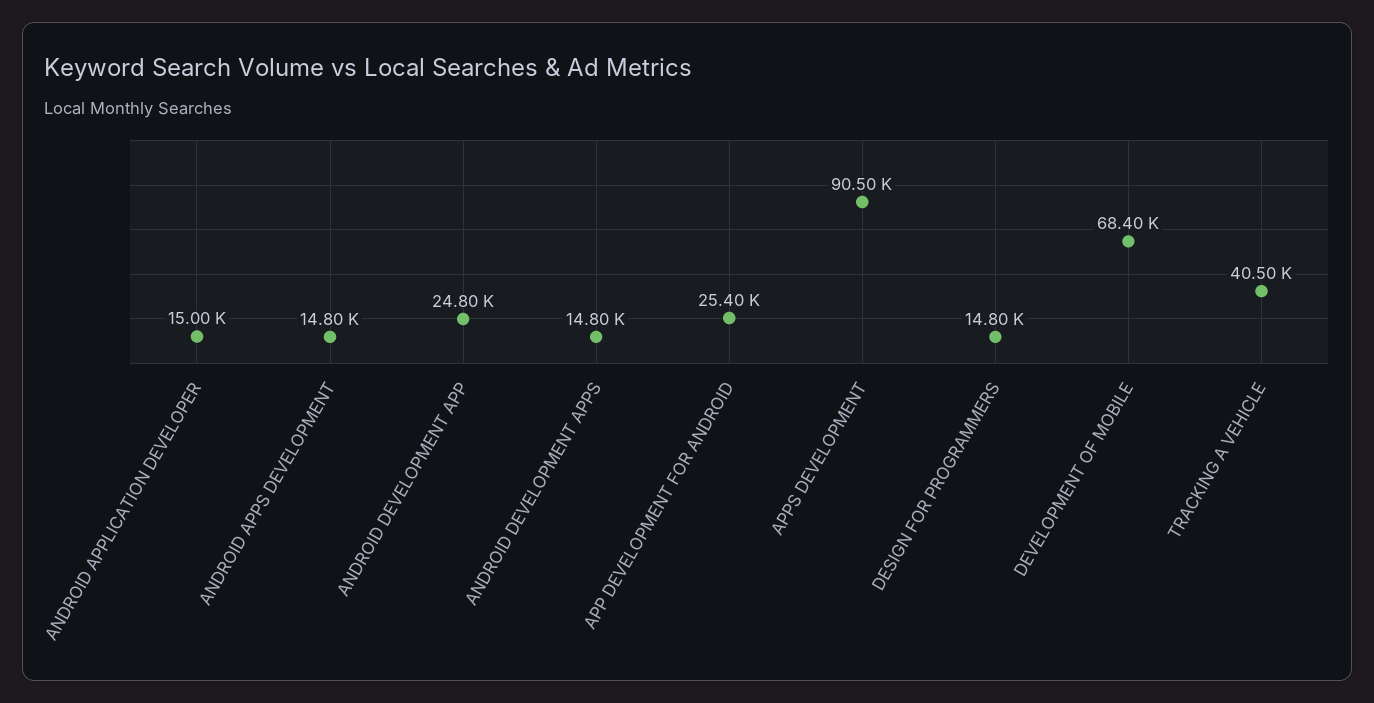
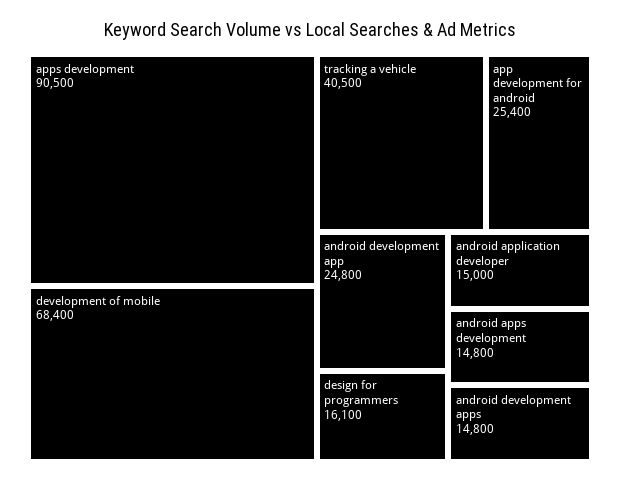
DESIGN FOR PROGRAMMERS: 14800 -> 16100

